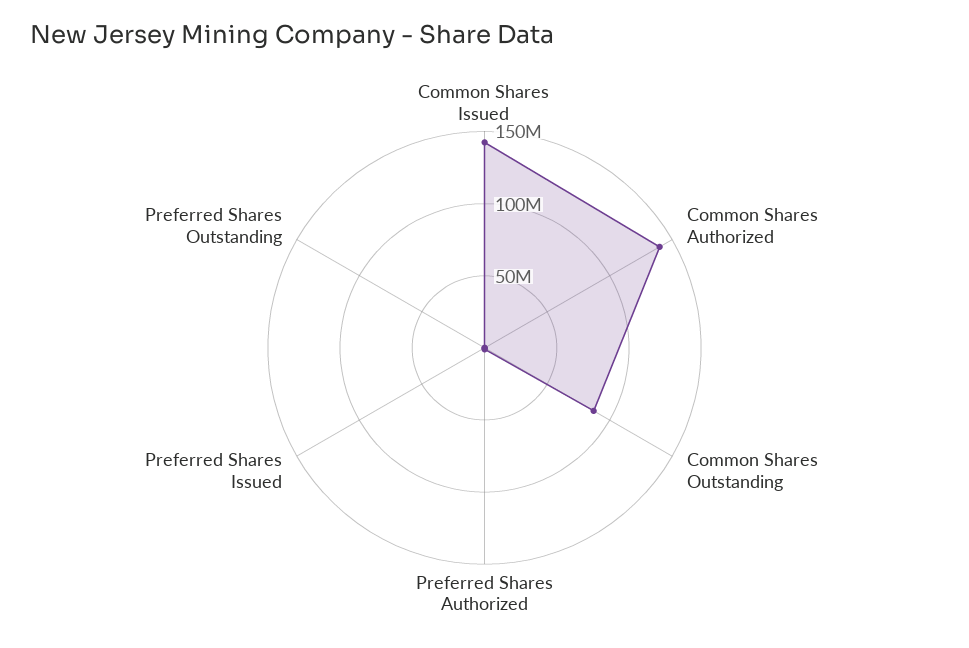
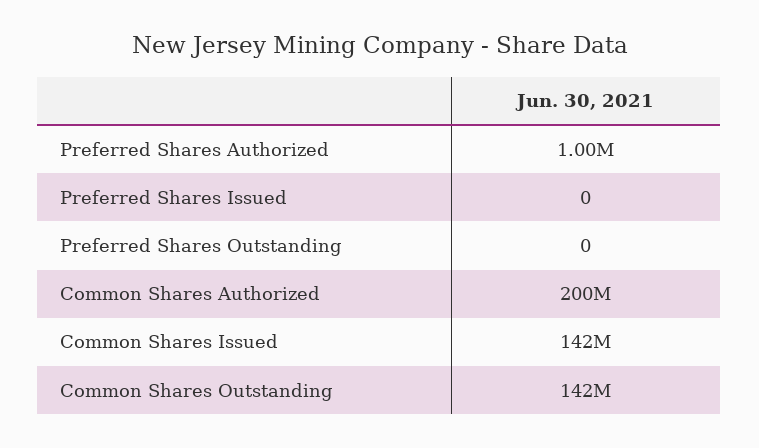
Common Shares Authorized: 140000000 -> 200000000
Common Shares Outstanding: 90000000 -> 142000000

